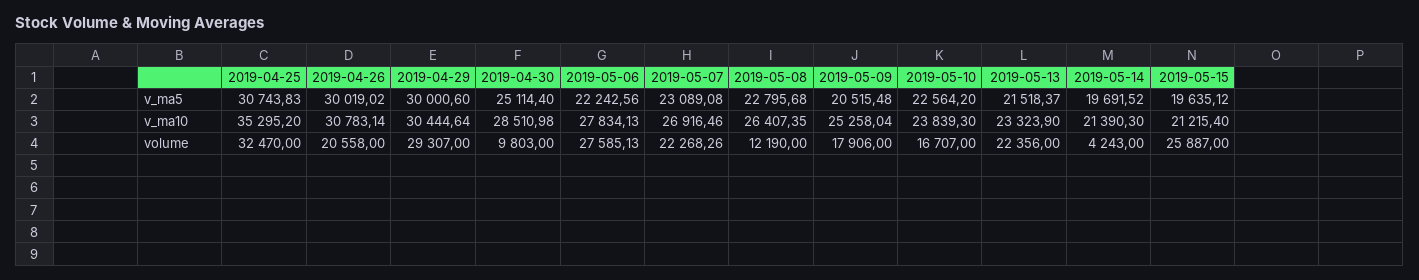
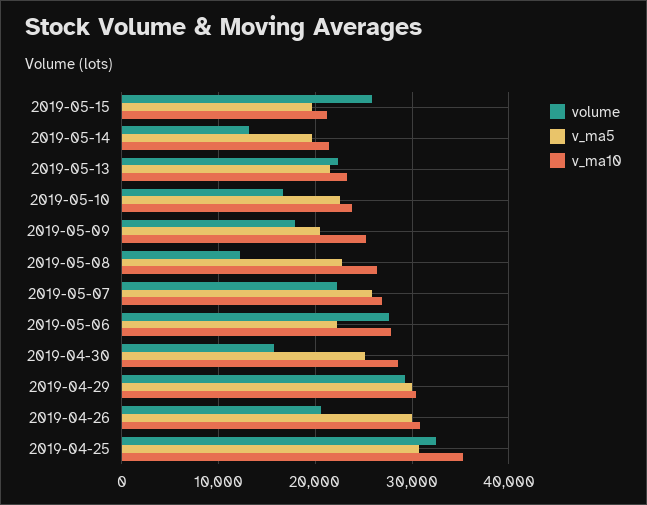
v_ma5, 2019-05-07: 23089.08 -> 26000
volume, 2019-04-30: 9803 -> 16000
volume, 2019-05-14: 4243 -> 13000

